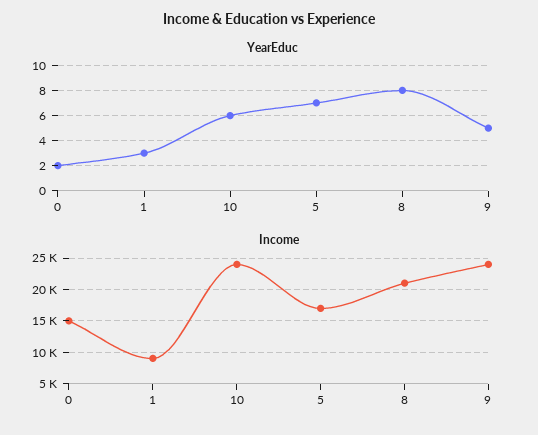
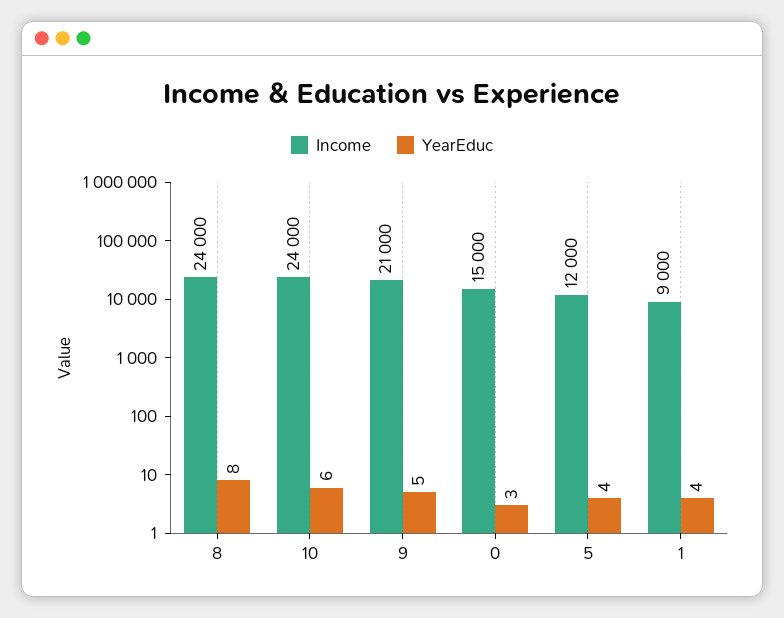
YearEduc, 0: 2 -> 3
YearEduc, 1: 3 -> 4
YearEduc, 5: 7 -> 4
Income, 5: 17000 -> 12000
Income, 8: 21000 -> 24000
Income, 9: 24000 -> 21000

